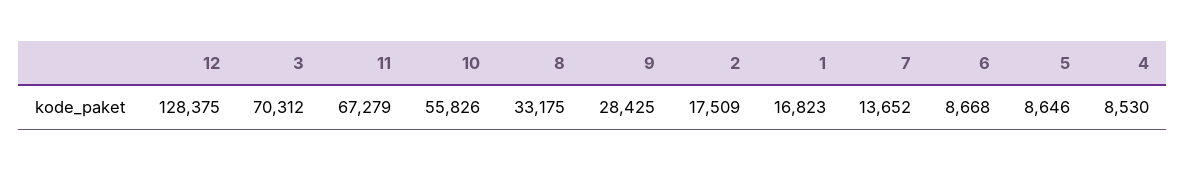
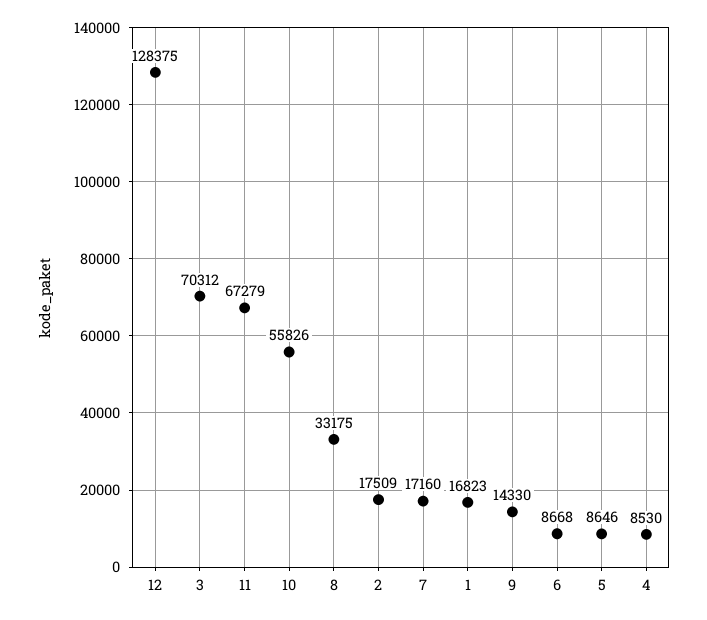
9: 28425 -> 14330
7: 13652 -> 17160

